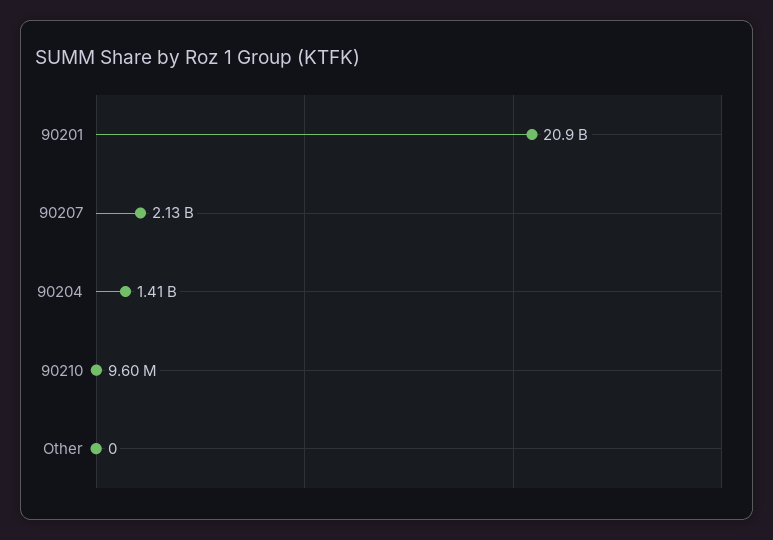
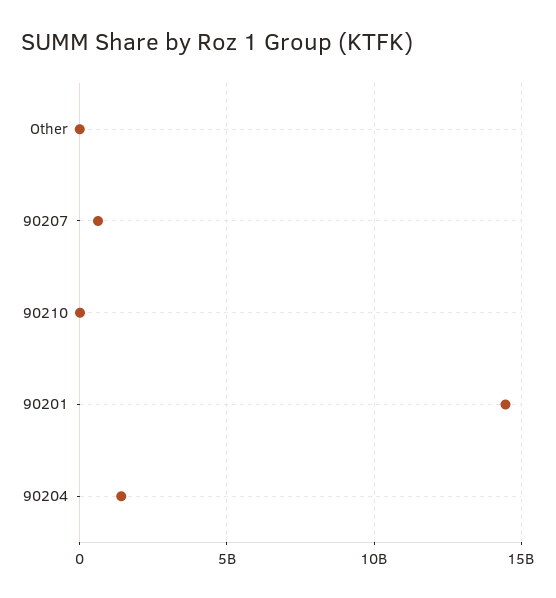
90201: 20900000000 -> 14500000000
90207: 2130000000 -> 500000000

